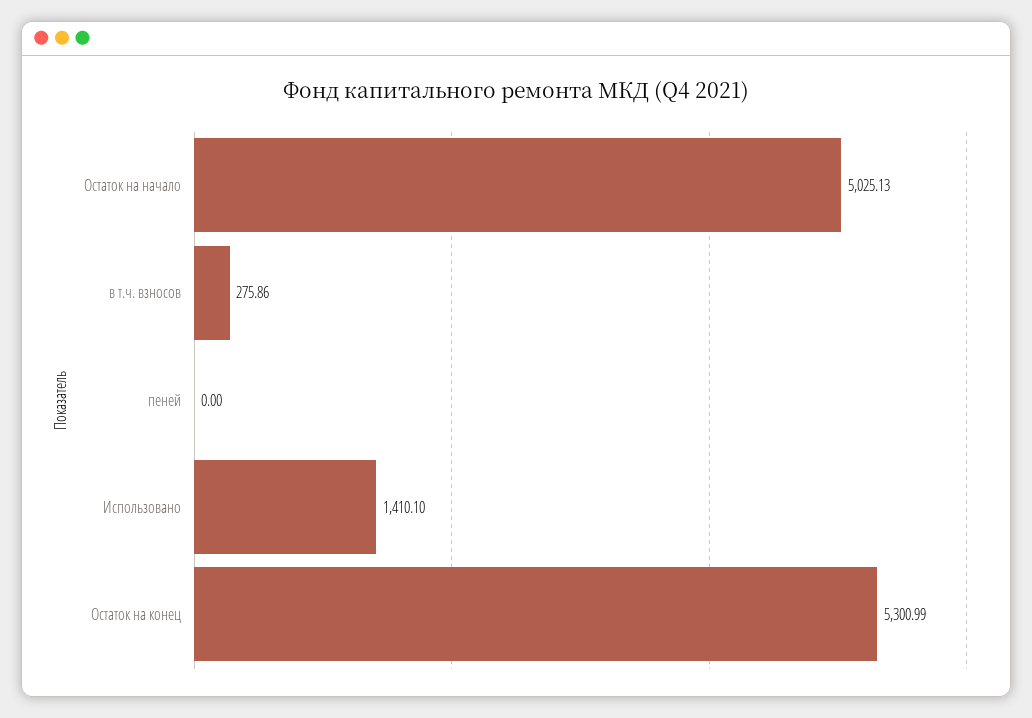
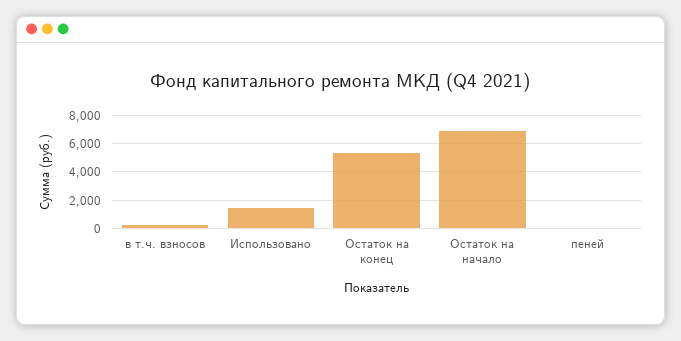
Остаток на начало: 5025.13 -> 7000

